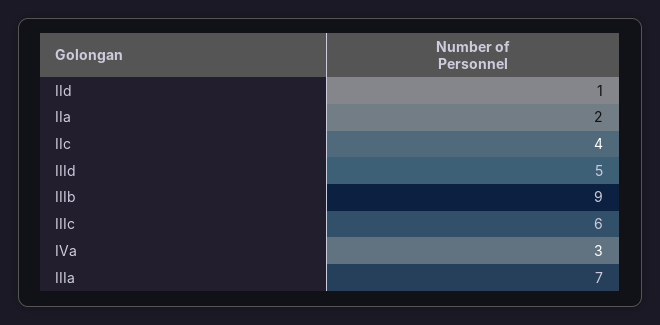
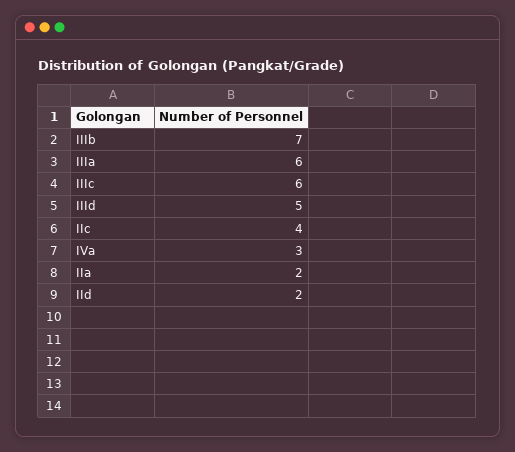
IId: 1 -> 2
IIIb: 9 -> 7
IIIa: 7 -> 6

